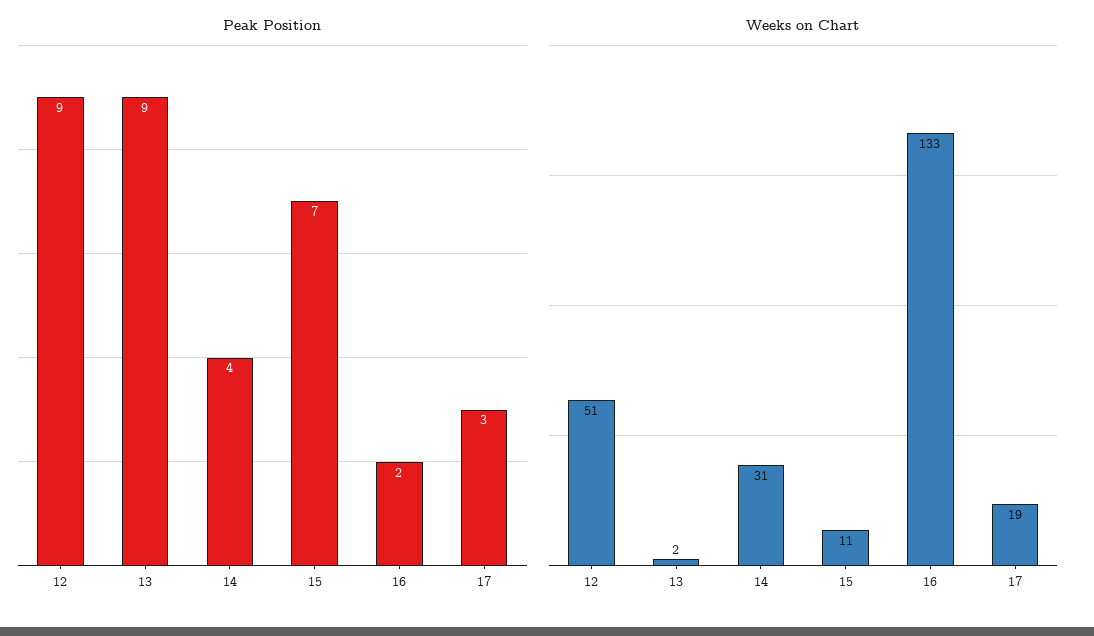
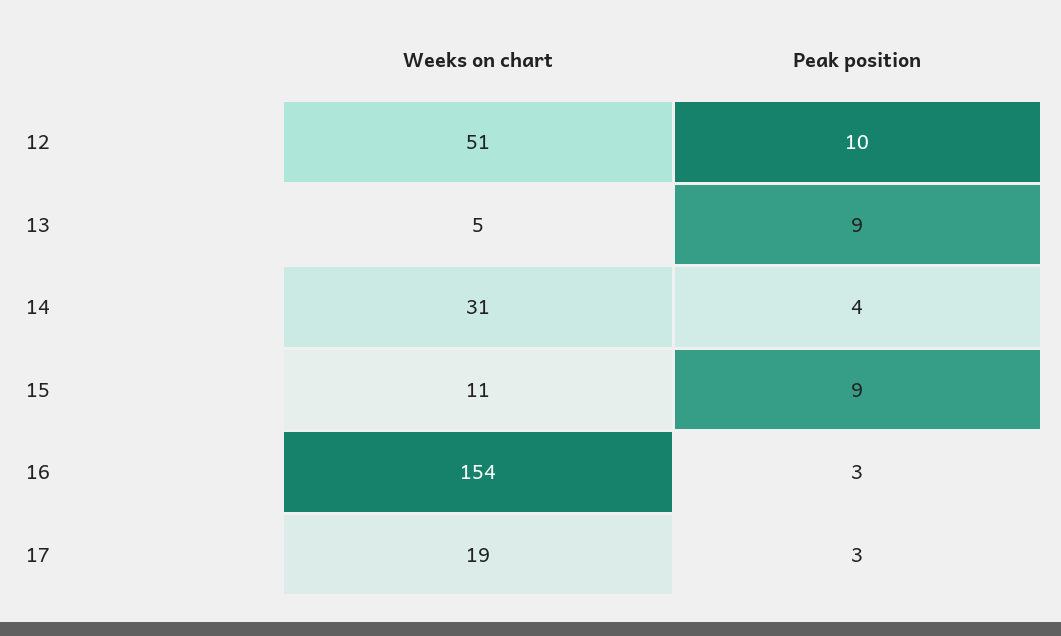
Peak Position, 12: 9 -> 10
Peak Position, 15: 7 -> 9
Peak Position, 16: 2 -> 3
Weeks on Chart, 13: 2 -> 5
Weeks on Chart, 16: 133 -> 154

